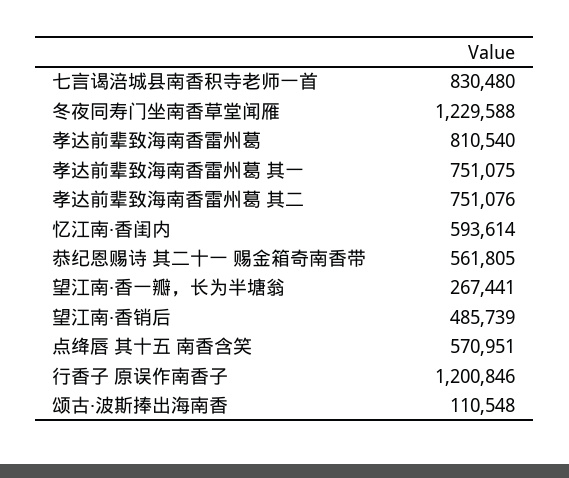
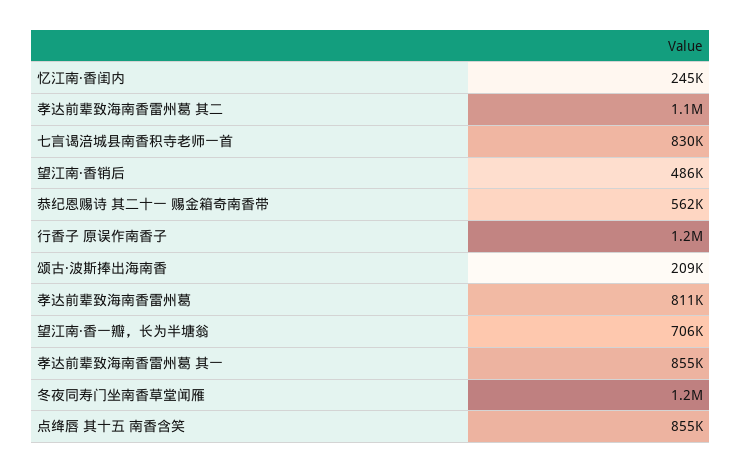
孝达前辈致海南香雷州葛 其一: 751075 -> 855000
孝达前辈致海南香雷州葛 其二: 751076 -> 1100000
忆江南·香闺内: 593614 -> 245000
望江南·香一瓣，长为半塘翁: 267441 -> 706000
点绛唇 其十五 南香含笑: 570951 -> 855000
颂古·波斯捧出海南香: 110548 -> 209000

